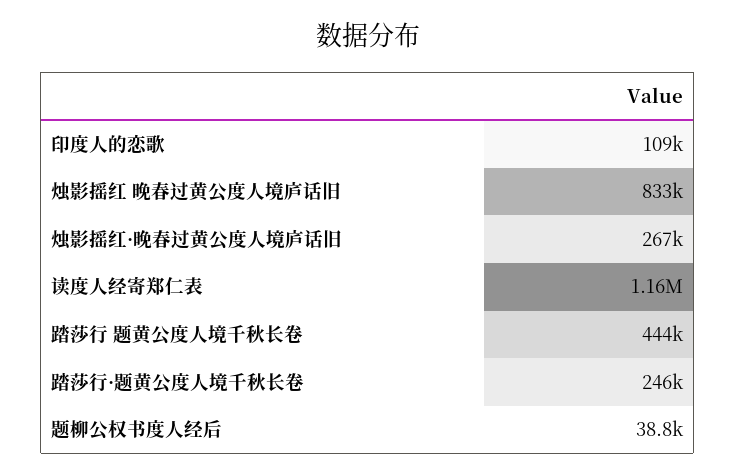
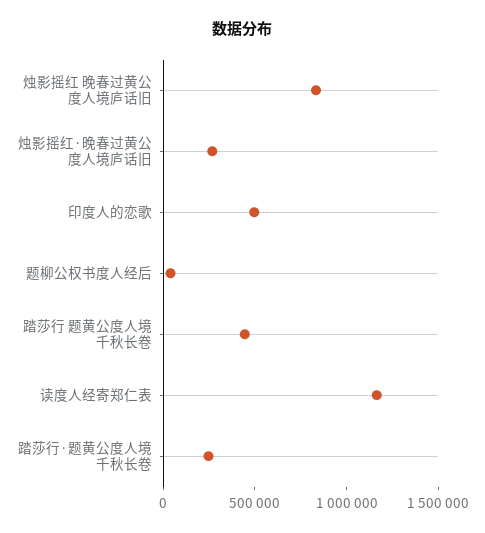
印度人的恋歌: 109000 -> 500000

